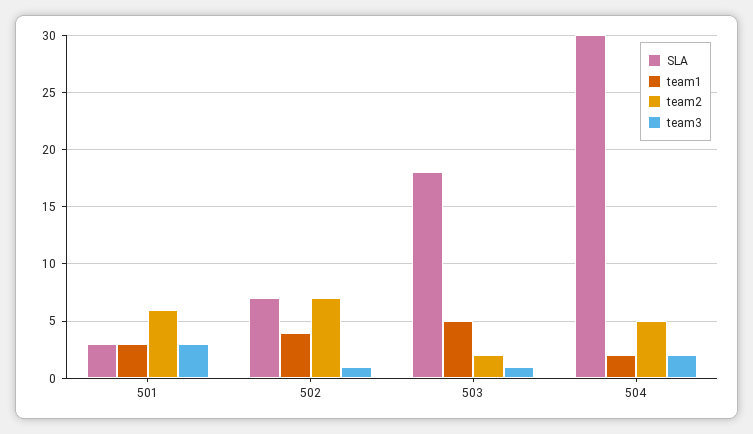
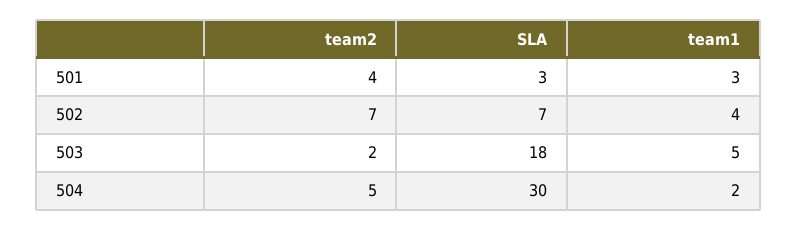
team2, 501: 6 -> 4
team3, 501: 3 -> none
team3, 502: 1 -> none
team3, 503: 1 -> none
team3, 504: 2 -> none

